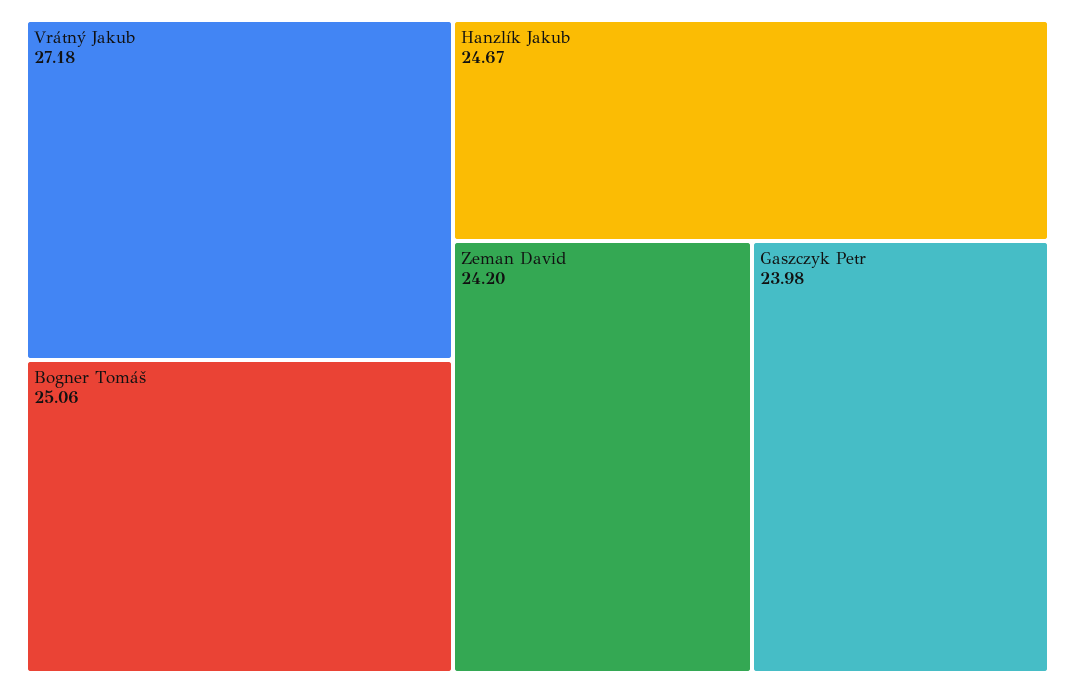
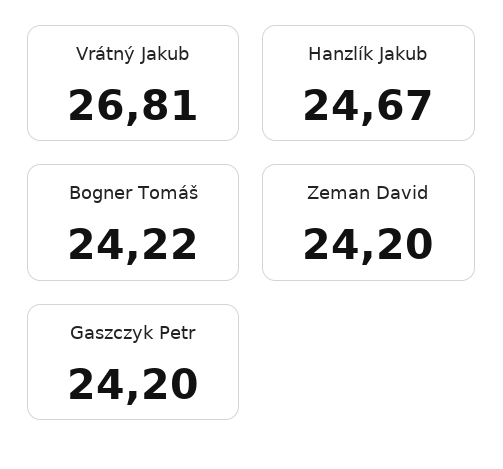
Vrátný Jakub: 27.18 -> 26.81
Bogner Tomáš: 25.06 -> 24.22
Gaszczyk Petr: 23.98 -> 24.2

